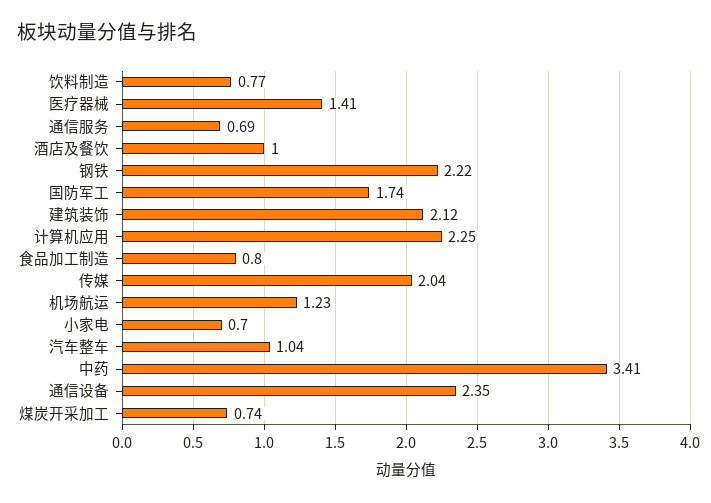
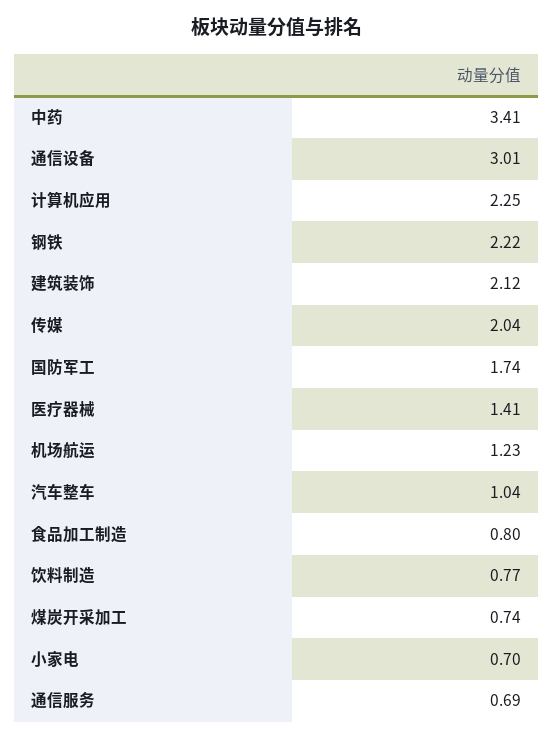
酒店及餐饮: 1 -> none
通信设备: 2.35 -> 3.01

